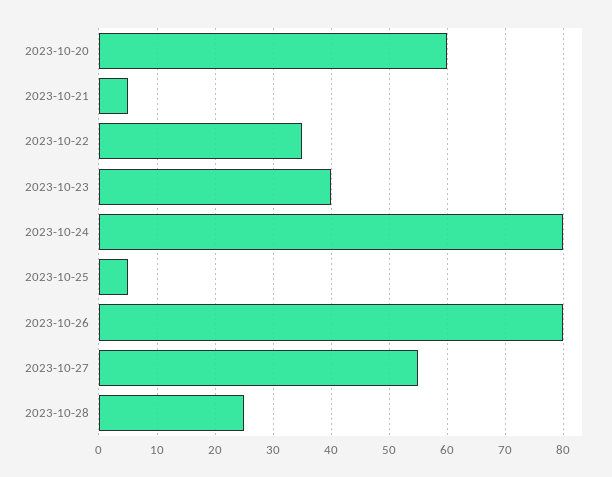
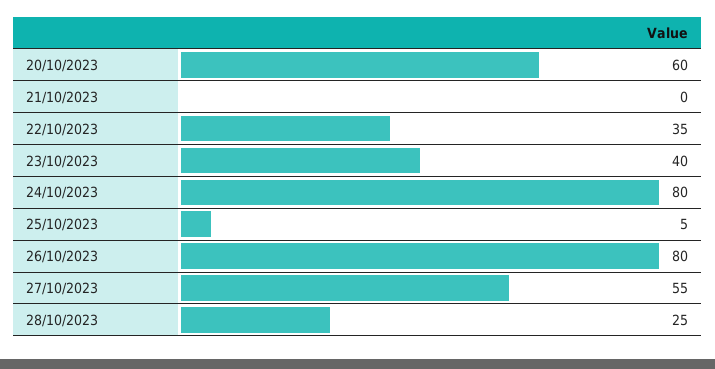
2023-10-21: 5 -> 0

